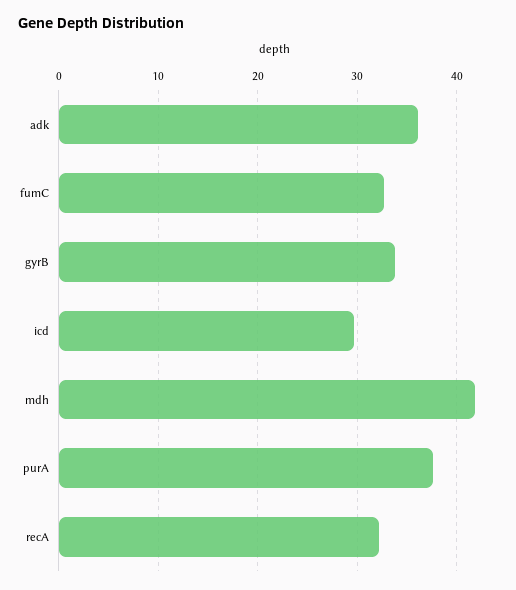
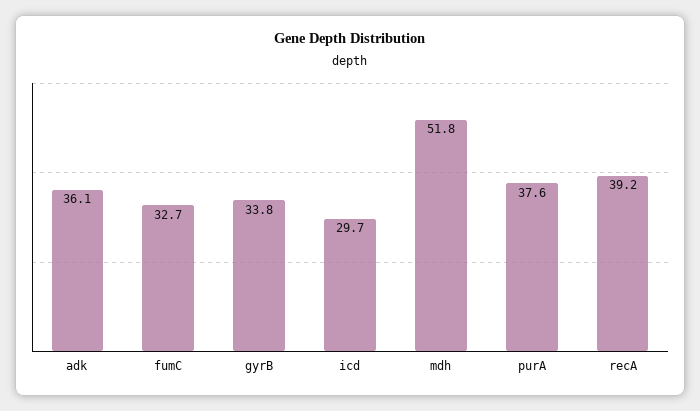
mdh: 42 -> 51.8
recA: 32 -> 39.2

